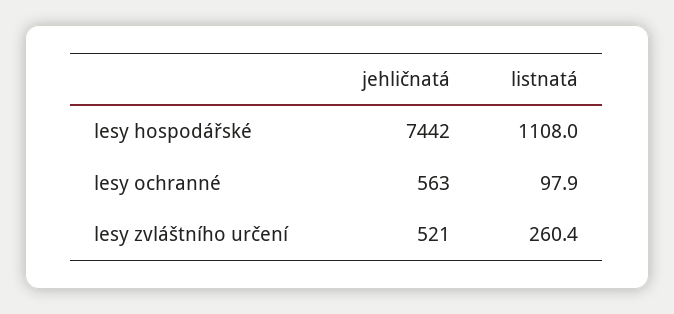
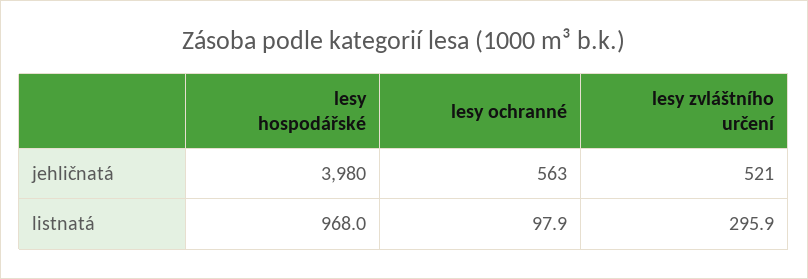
jehličnatá, lesy hospodářské: 7442 -> 3980
listnatá, lesy hospodářské: 1108 -> 968
listnatá, lesy zvláštního určení: 260.4 -> 295.9

